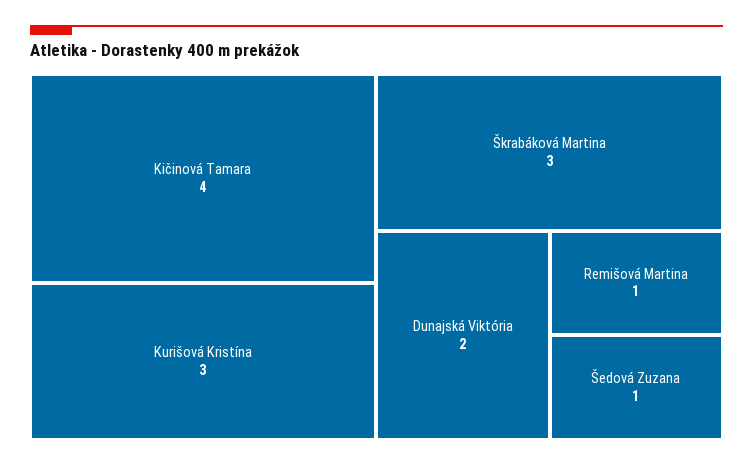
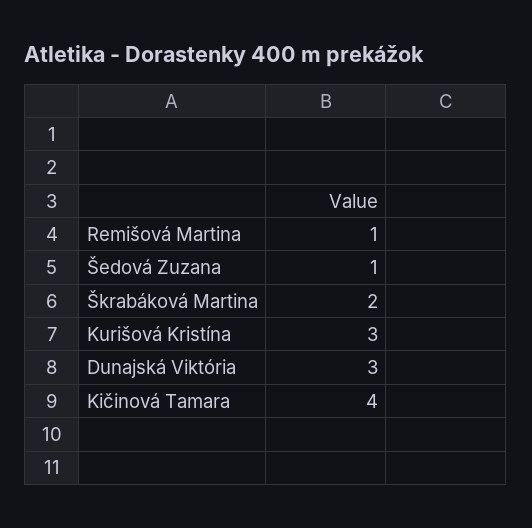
Škrabáková Martina: 3 -> 2
Dunajská Viktória: 2 -> 3

